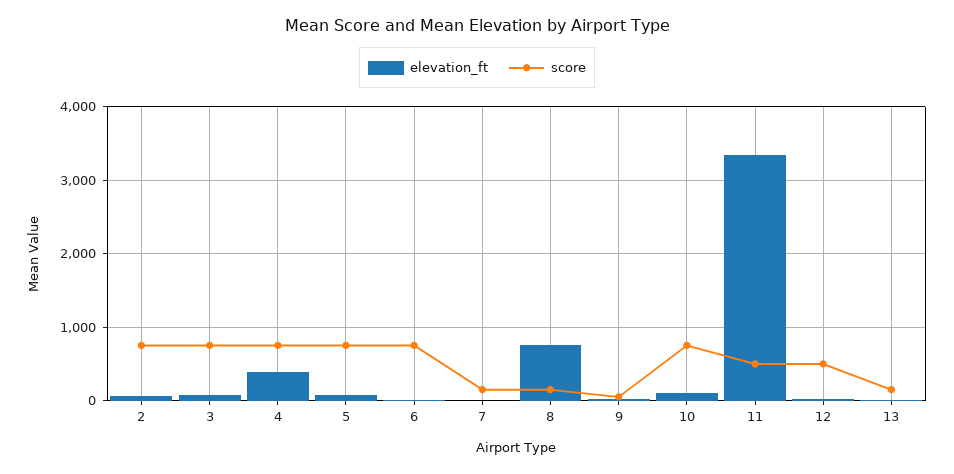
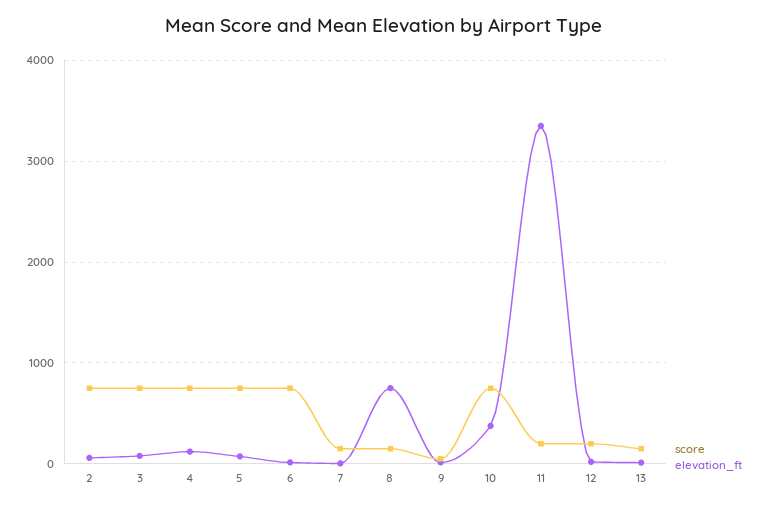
elevation_ft, 4: 400 -> 100
elevation_ft, 10: 100 -> 400
score, 11: 500 -> 200
score, 12: 500 -> 200

